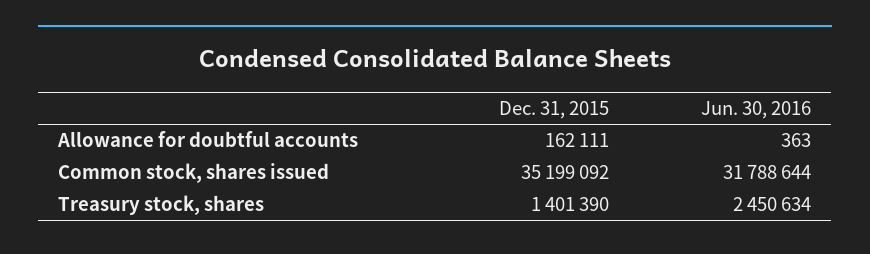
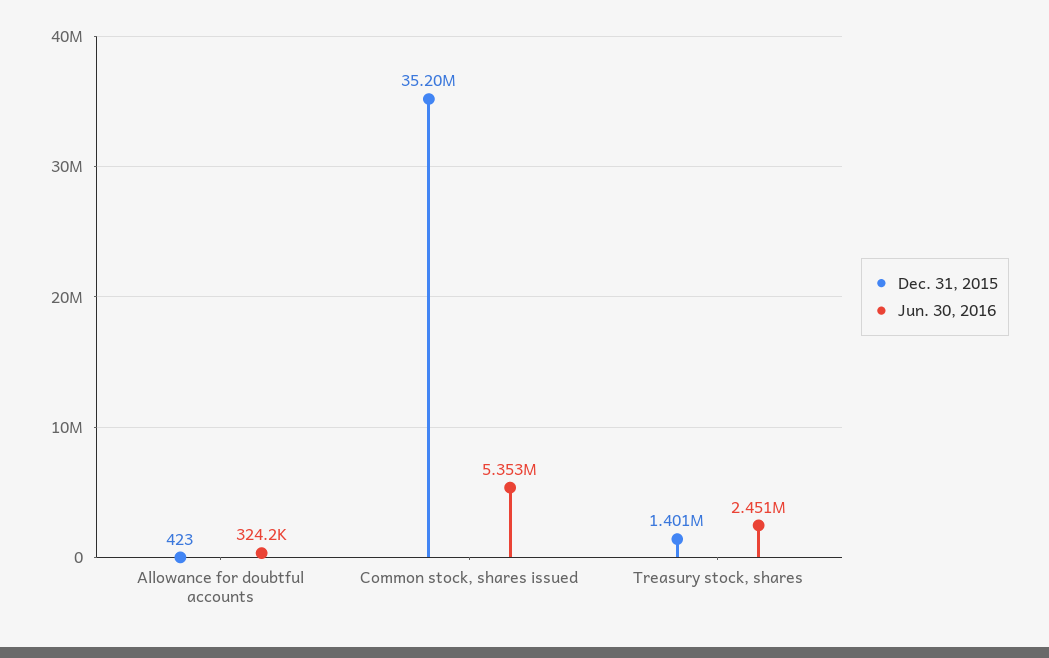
Dec. 31, 2015, Allowance for doubtful accounts: 162111 -> 423
Jun. 30, 2016, Allowance for doubtful accounts: 363 -> 324200
Jun. 30, 2016, Common stock, shares issued: 31788644 -> 5353000

